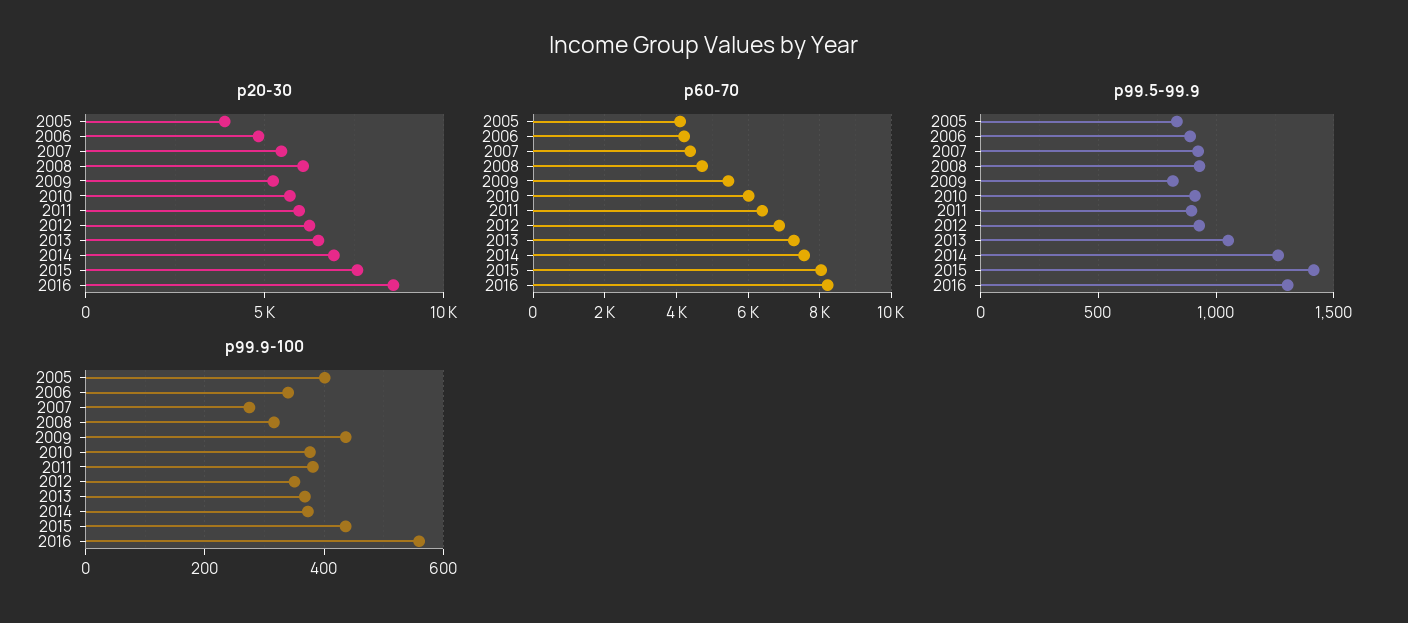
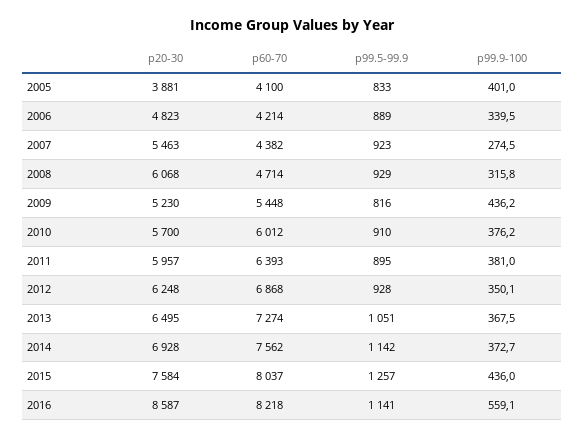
p99.5-99.9, 2014: 1250 -> 1142
p99.5-99.9, 2015: 1400 -> 1257
p99.5-99.9, 2016: 1300 -> 1141

